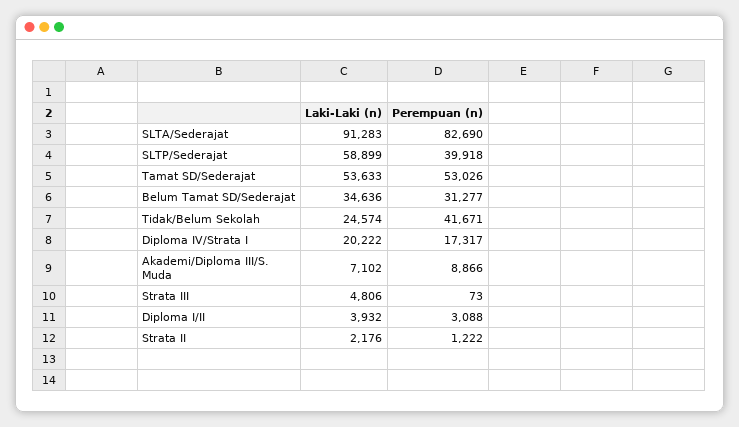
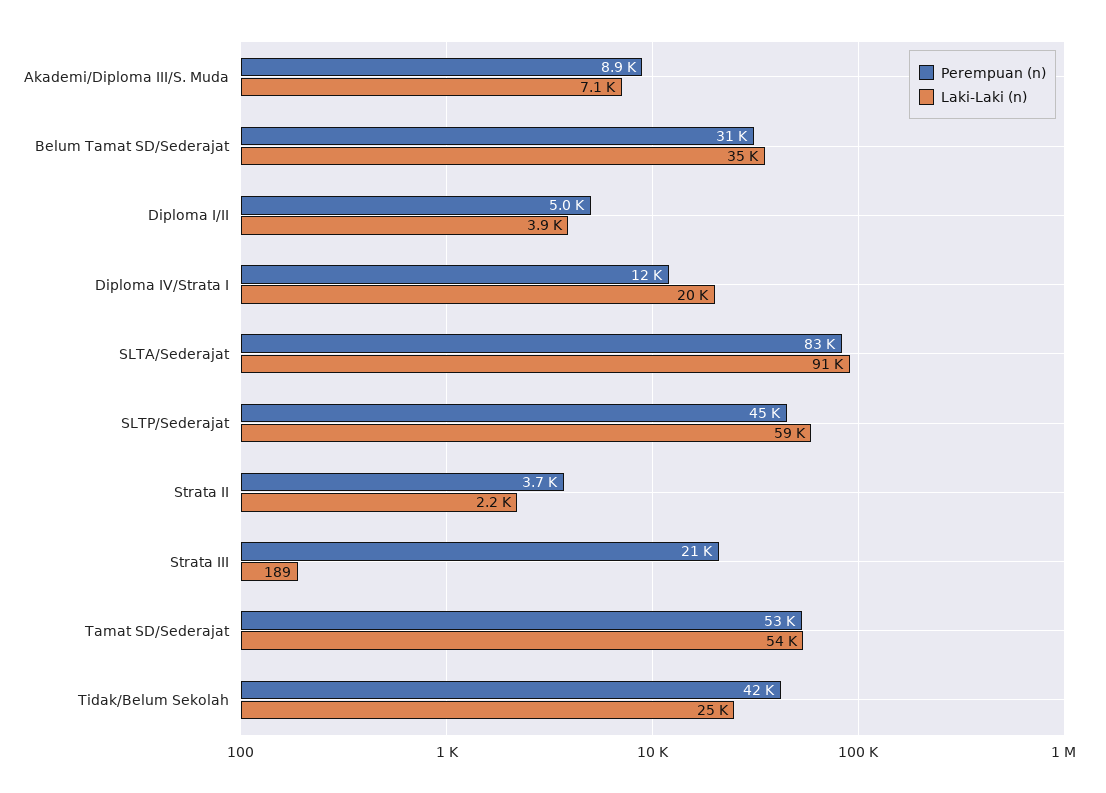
Perempuan (n), SLTP/Sederajat: 39918 -> 45000
Perempuan (n), Diploma IV/Strata I: 17317 -> 12000
Laki-Laki (n), Strata III: 4806 -> 189
Perempuan (n), Strata III: 73 -> 21000
Perempuan (n), Diploma I/II: 3088 -> 5000
Perempuan (n), Strata II: 1222 -> 3700

